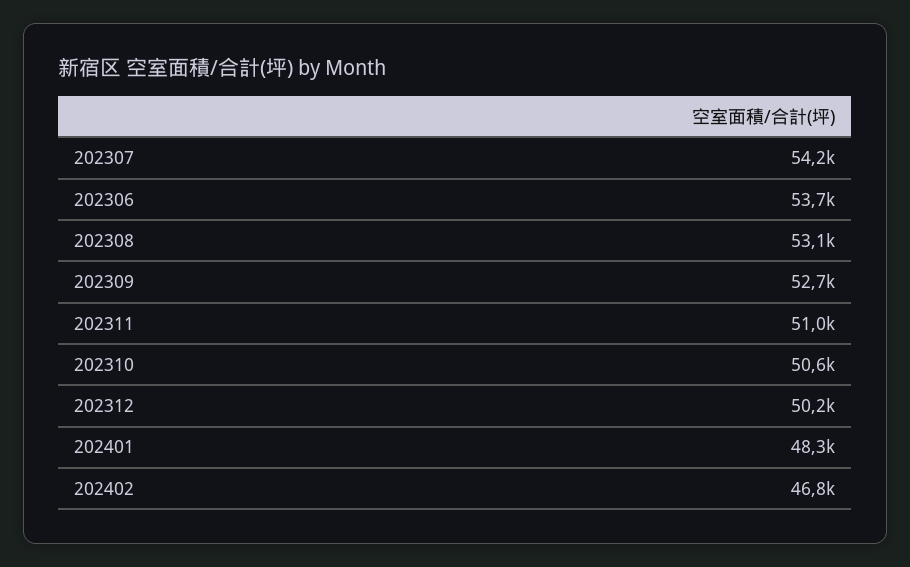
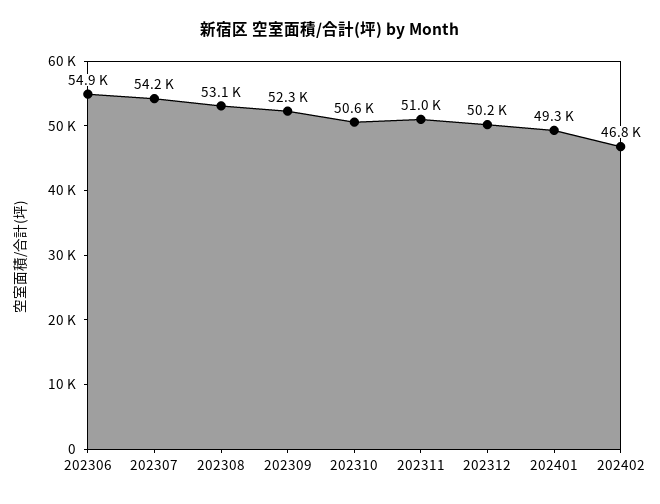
202306: 53700 -> 54900
202309: 52700 -> 52300
202401: 48300 -> 49300

